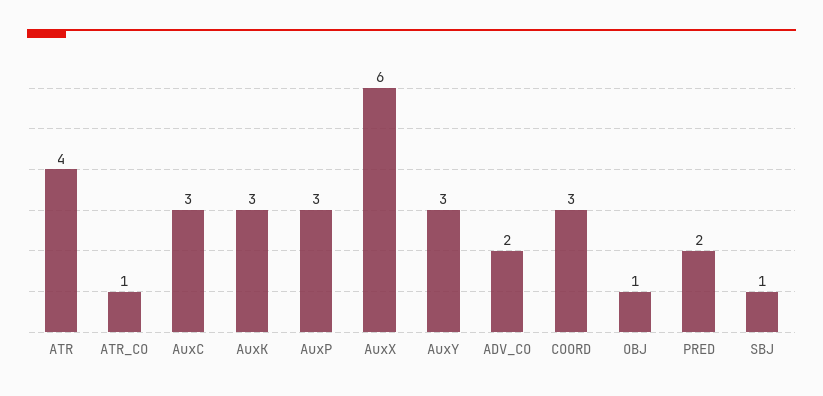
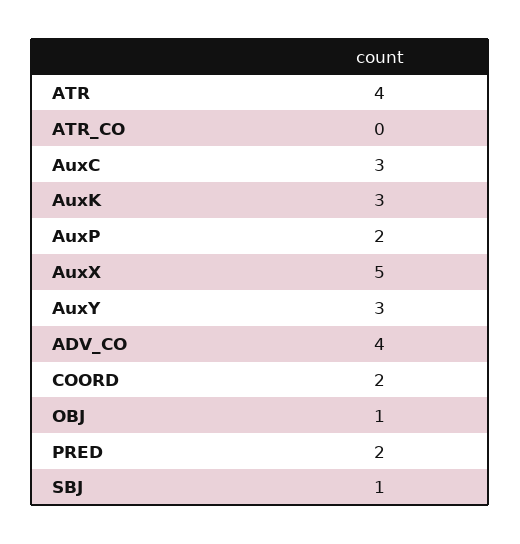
ATR_CO: 1 -> 0
AuxP: 3 -> 2
AuxX: 6 -> 5
ADV_CO: 2 -> 4
COORD: 3 -> 2

